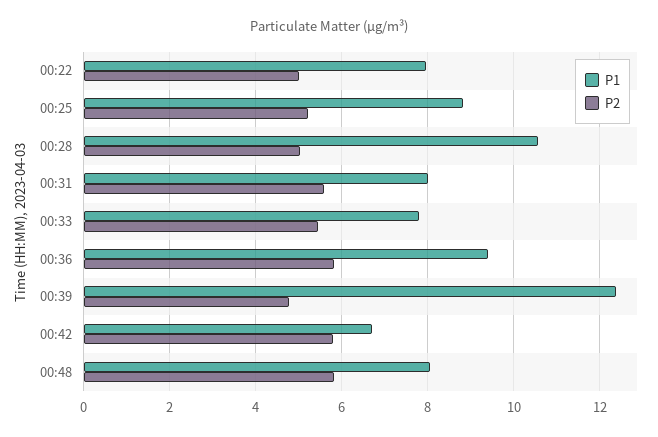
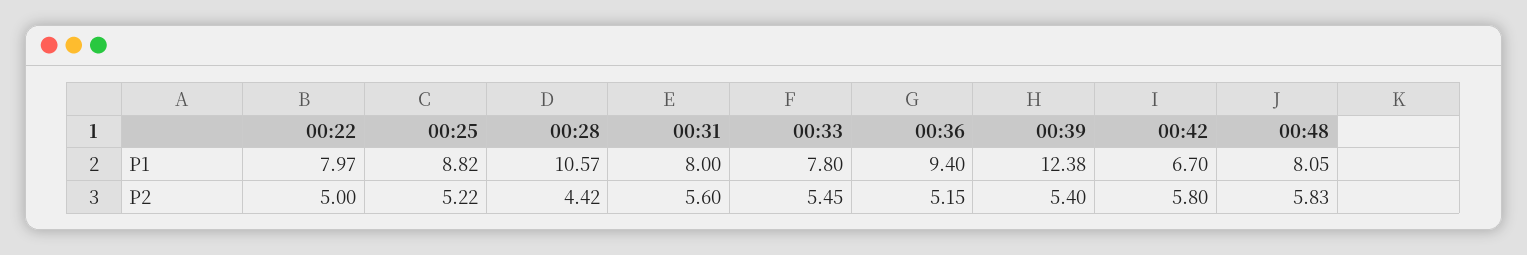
P2, 00:28: 5 -> 4.42
P2, 00:36: 5.8 -> 5.15
P2, 00:39: 4.8 -> 5.4

